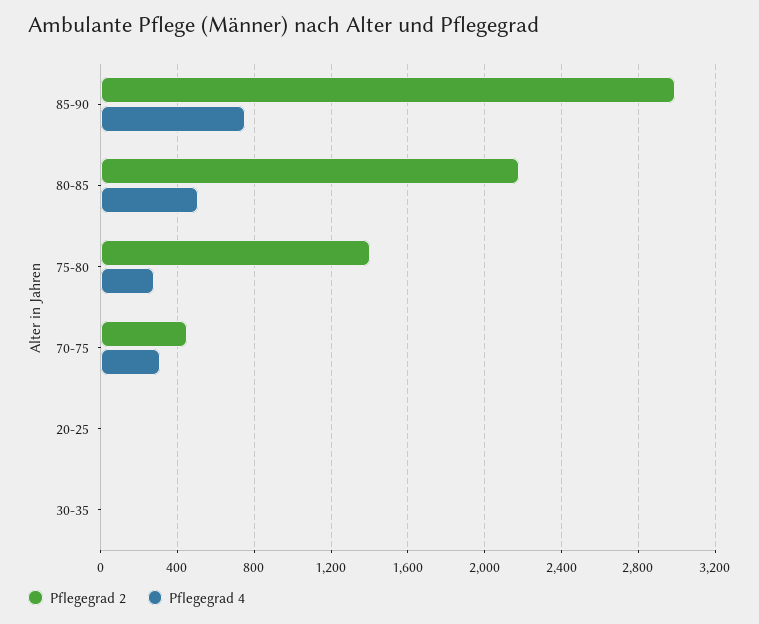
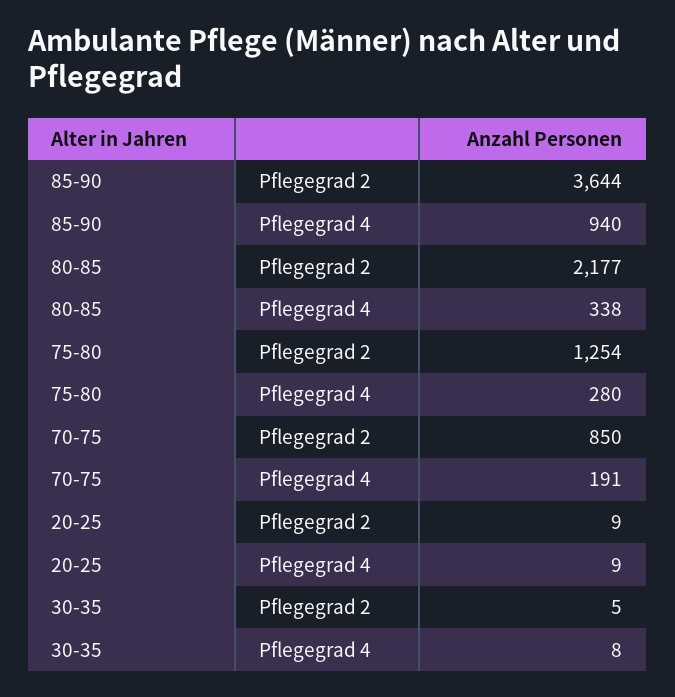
Pflegegrad 2, 85-90: 3000 -> 3644
Pflegegrad 4, 85-90: 750 -> 940
Pflegegrad 4, 80-85: 500 -> 338
Pflegegrad 2, 75-80: 1400 -> 1254
Pflegegrad 2, 70-75: 450 -> 850
Pflegegrad 4, 70-75: 300 -> 191

